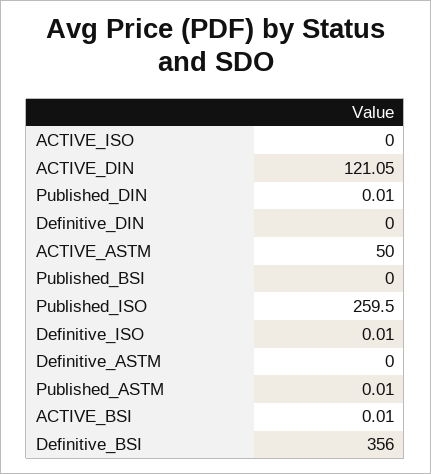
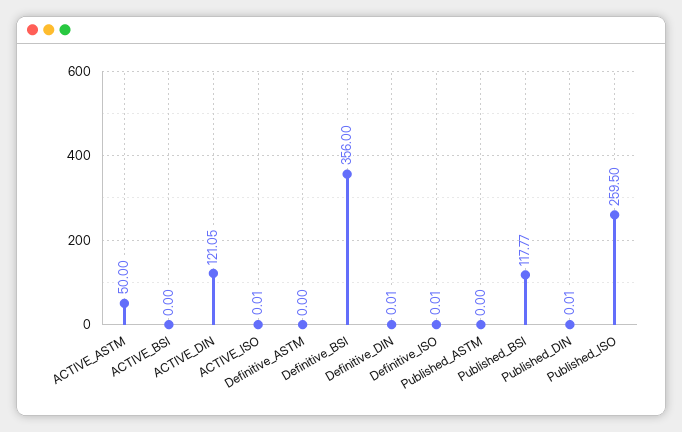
ACTIVE_ISO: 0 -> 0.01
Definitive_DIN: 0 -> 0.01
Published_BSI: 0 -> 117.77
Published_ASTM: 0.01 -> 0
ACTIVE_BSI: 0.01 -> 0

